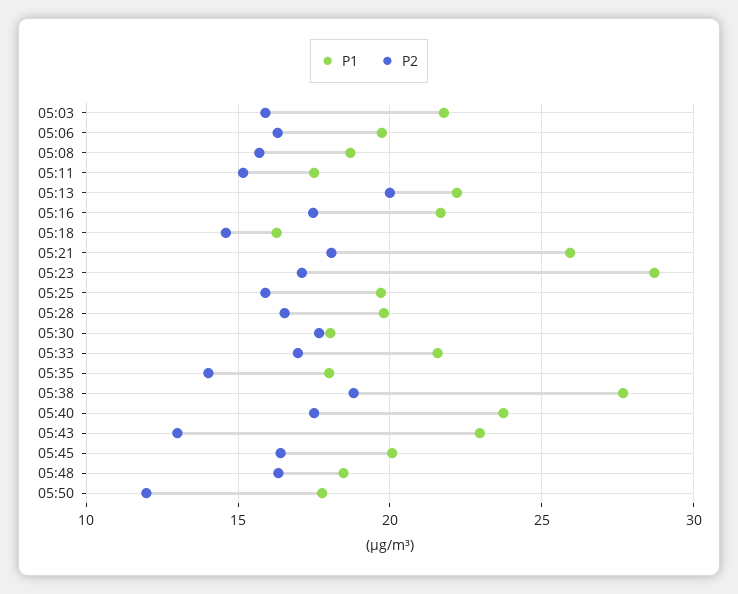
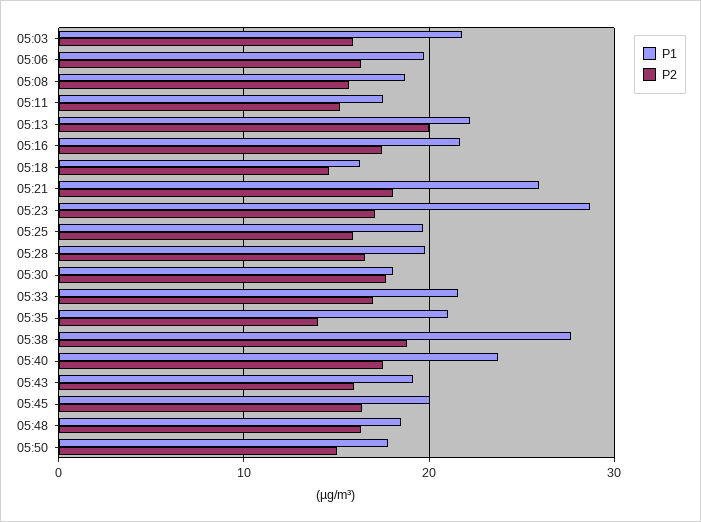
P1, 05:35: 18 -> 21
P1, 05:43: 23 -> 19
P2, 05:43: 13 -> 16
P2, 05:50: 12 -> 15

